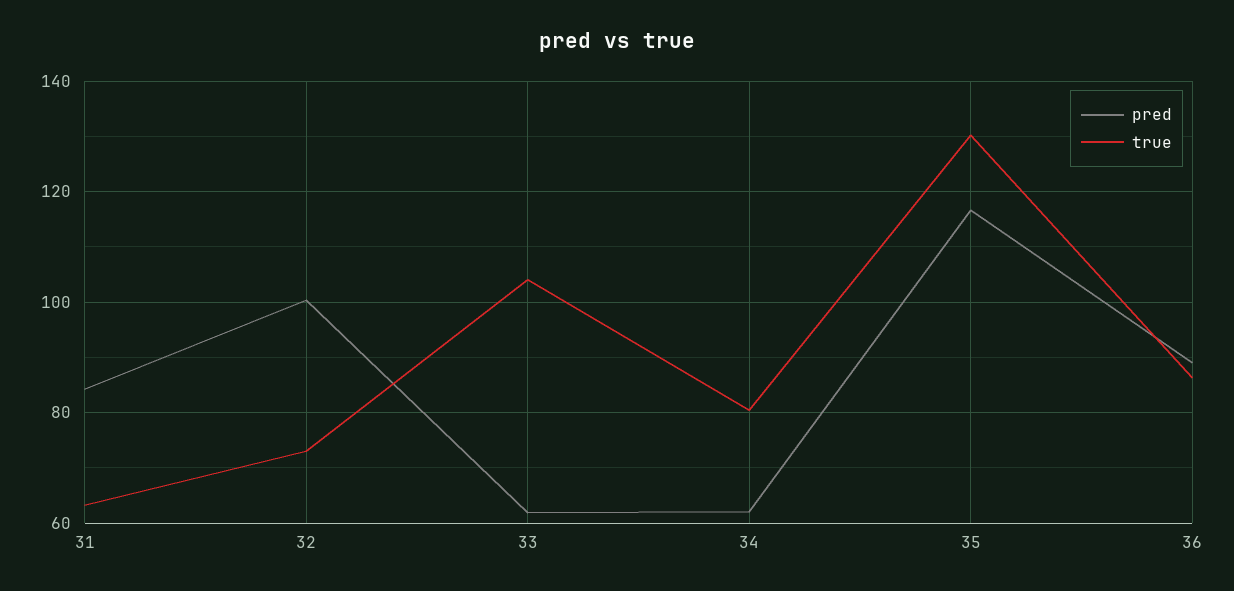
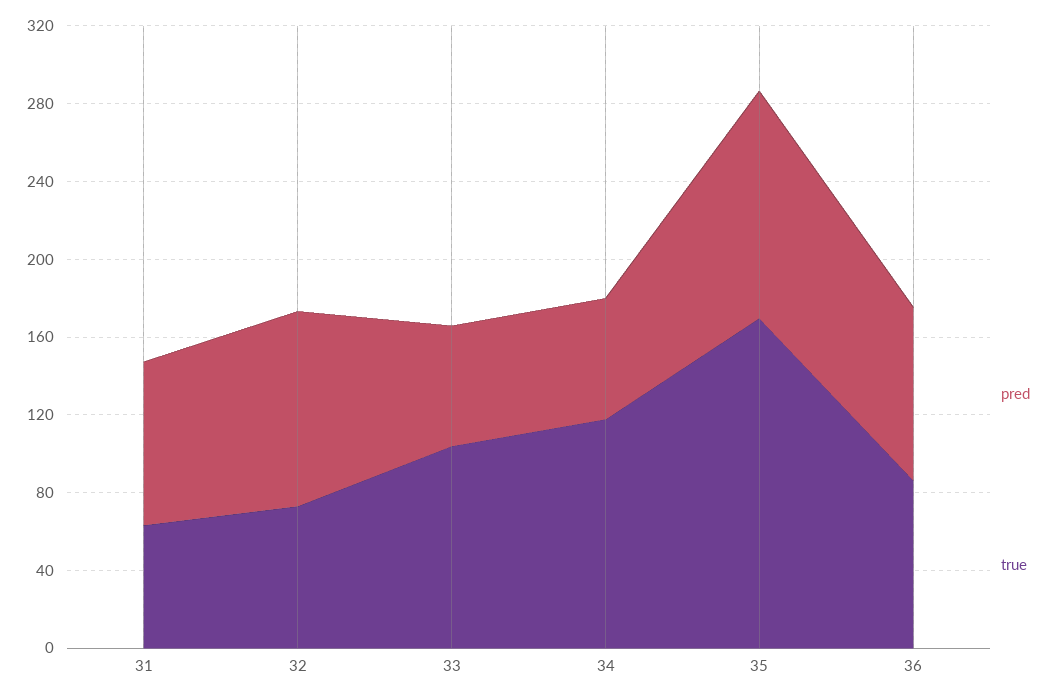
true, 34: 80 -> 120
true, 35: 130 -> 170

